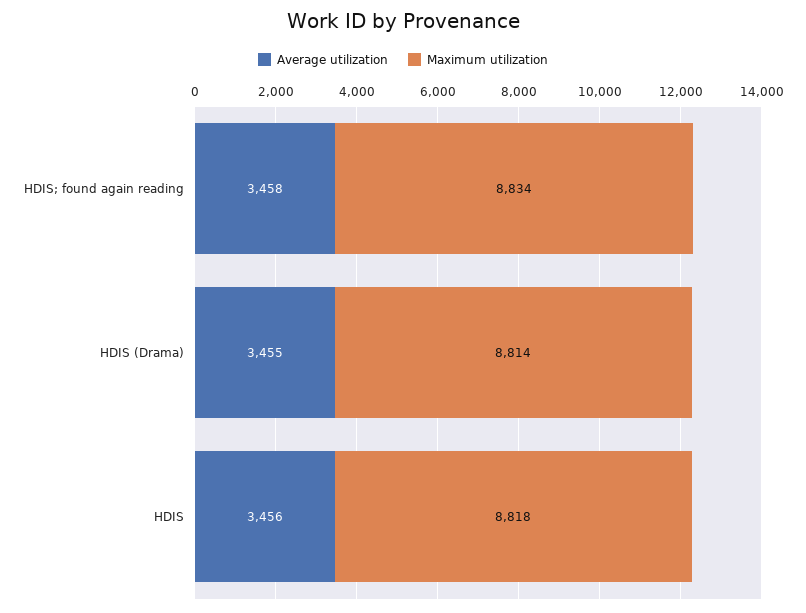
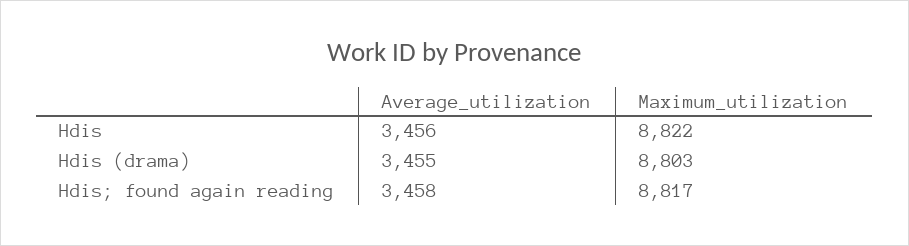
Maximum utilization, HDIS; found again reading: 8834 -> 8817
Maximum utilization, HDIS (Drama): 8814 -> 8803
Maximum utilization, HDIS: 8818 -> 8822

